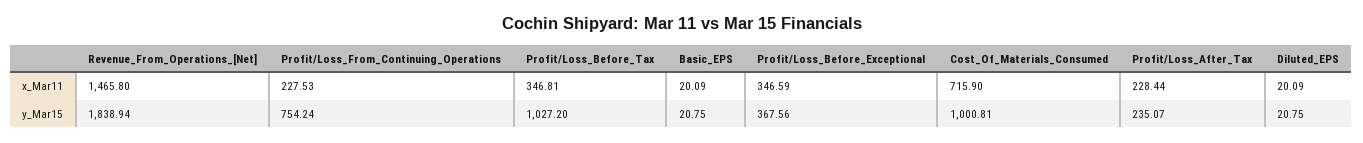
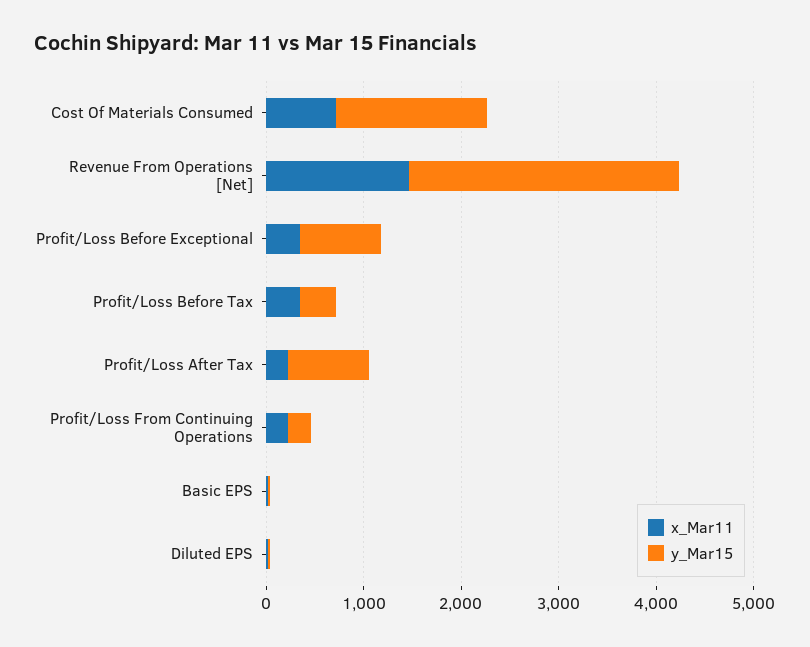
y_Mar15, Revenue_From_Operations_[Net]: 1838.94 -> 2800
y_Mar15, Profit/Loss_From_Continuing_Operations: 754.24 -> 200
y_Mar15, Profit/Loss_Before_Tax: 1027.2 -> 400
y_Mar15, Profit/Loss_Before_Exceptional: 367.56 -> 800
y_Mar15, Cost_Of_Materials_Consumed: 1000.81 -> 1600
y_Mar15, Profit/Loss_After_Tax: 235.07 -> 800

